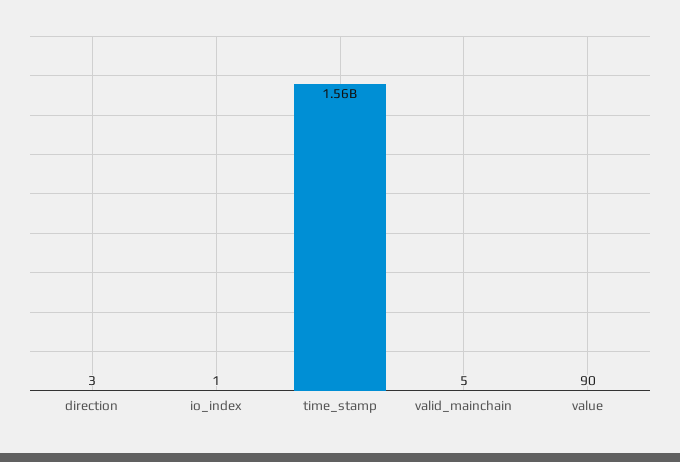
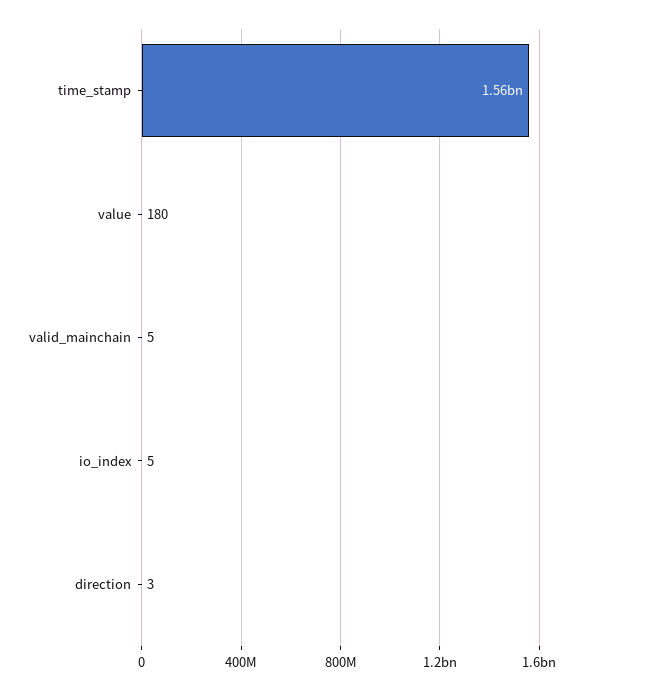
io_index: 1 -> 5
value: 90 -> 180

